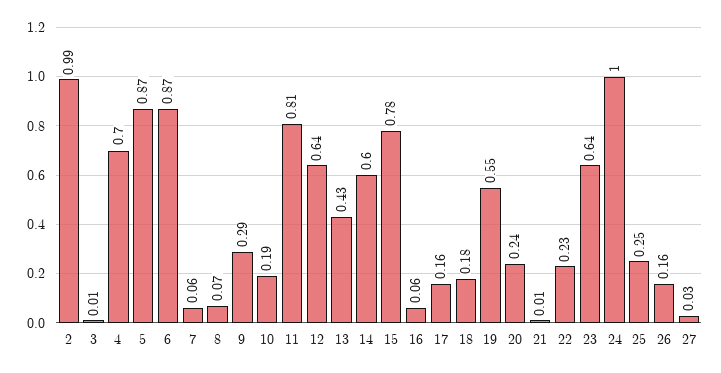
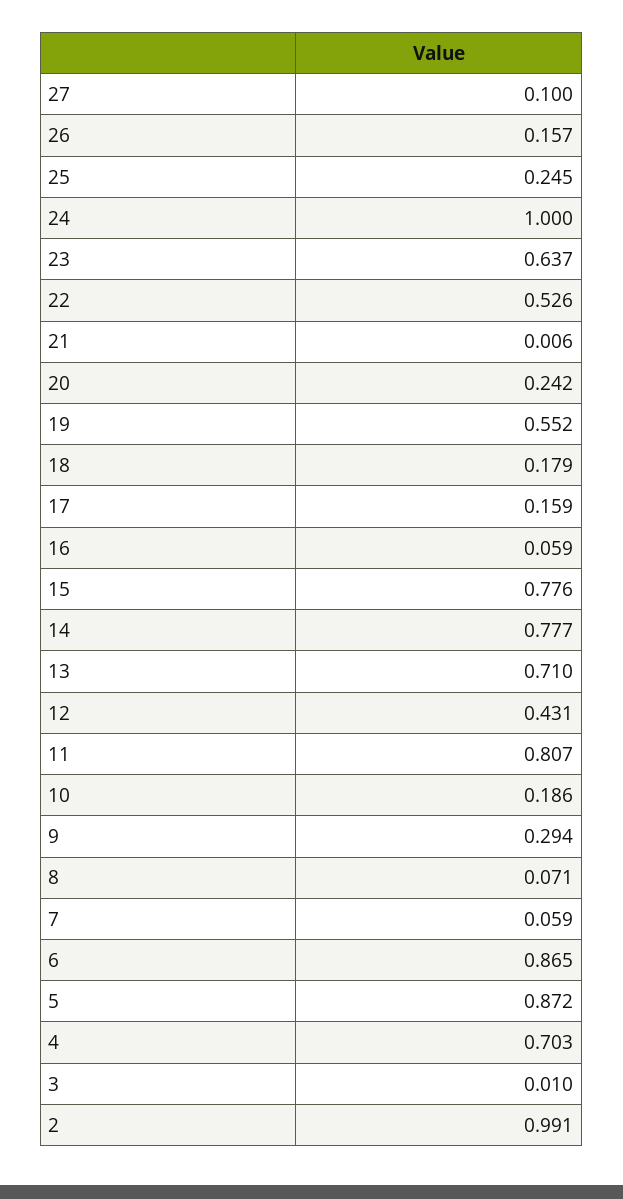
12: 0.64 -> 0.431
13: 0.43 -> 0.71
14: 0.6 -> 0.777
22: 0.23 -> 0.526
27: 0.03 -> 0.1

